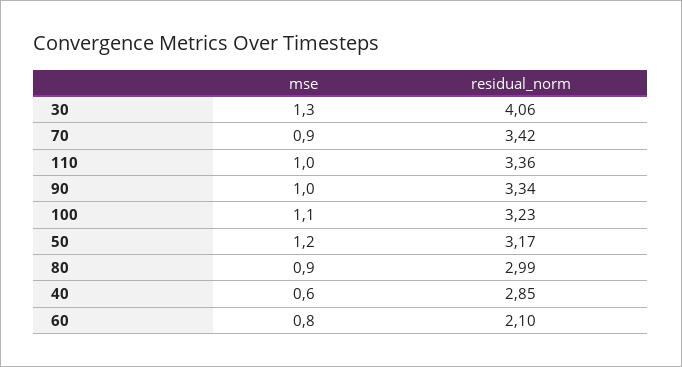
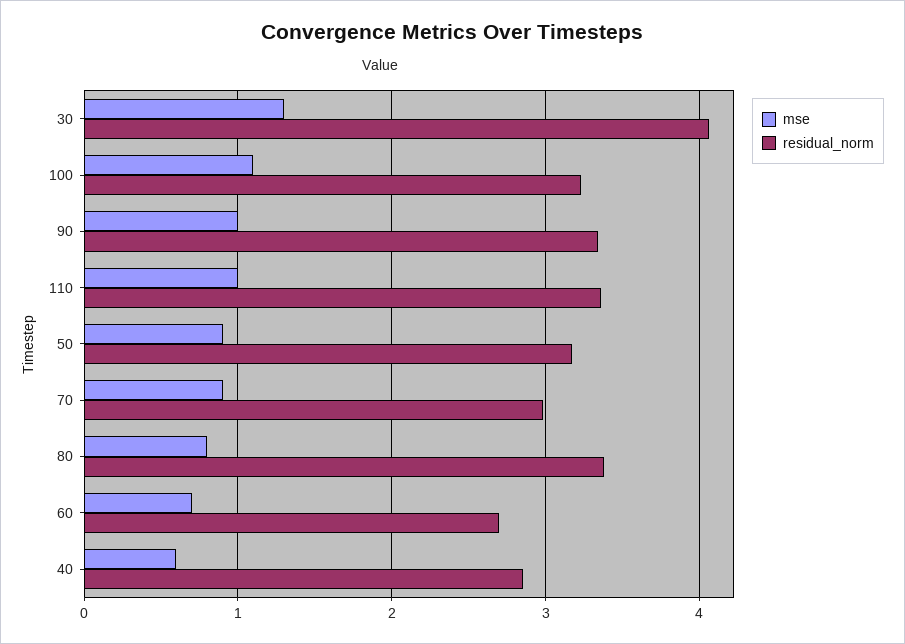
residual_norm, 70: 3.42 -> 3
mse, 50: 1.2 -> 0.9
mse, 80: 0.9 -> 0.8
residual_norm, 80: 2.99 -> 3.4
mse, 60: 0.8 -> 0.7
residual_norm, 60: 2.1 -> 2.7

